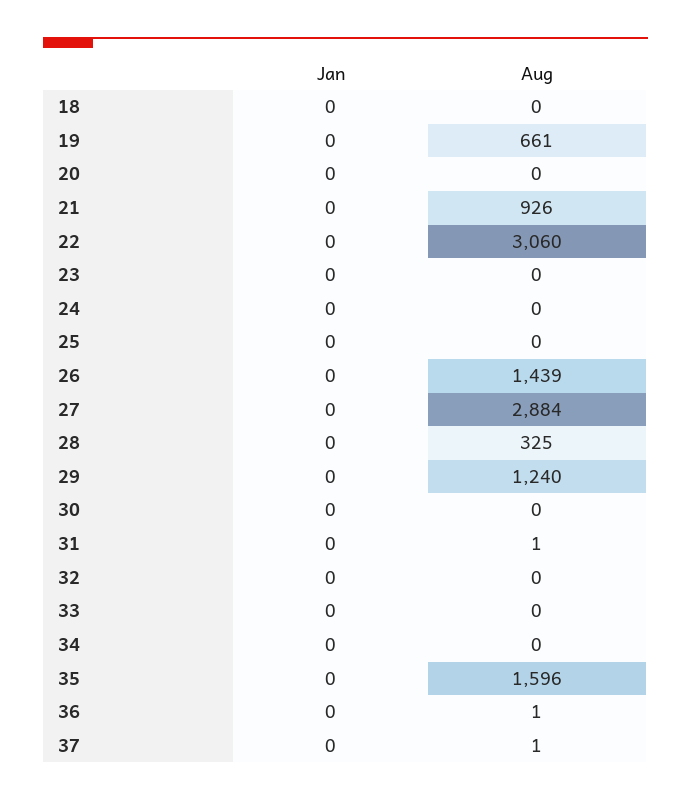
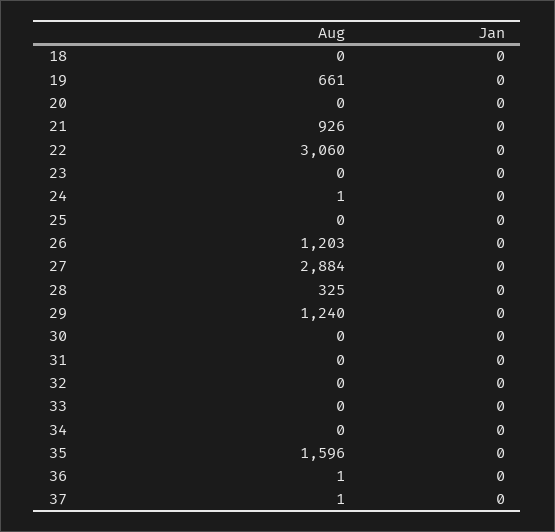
Aug, 24: 0 -> 1
Aug, 26: 1439 -> 1203
Aug, 31: 1 -> 0

